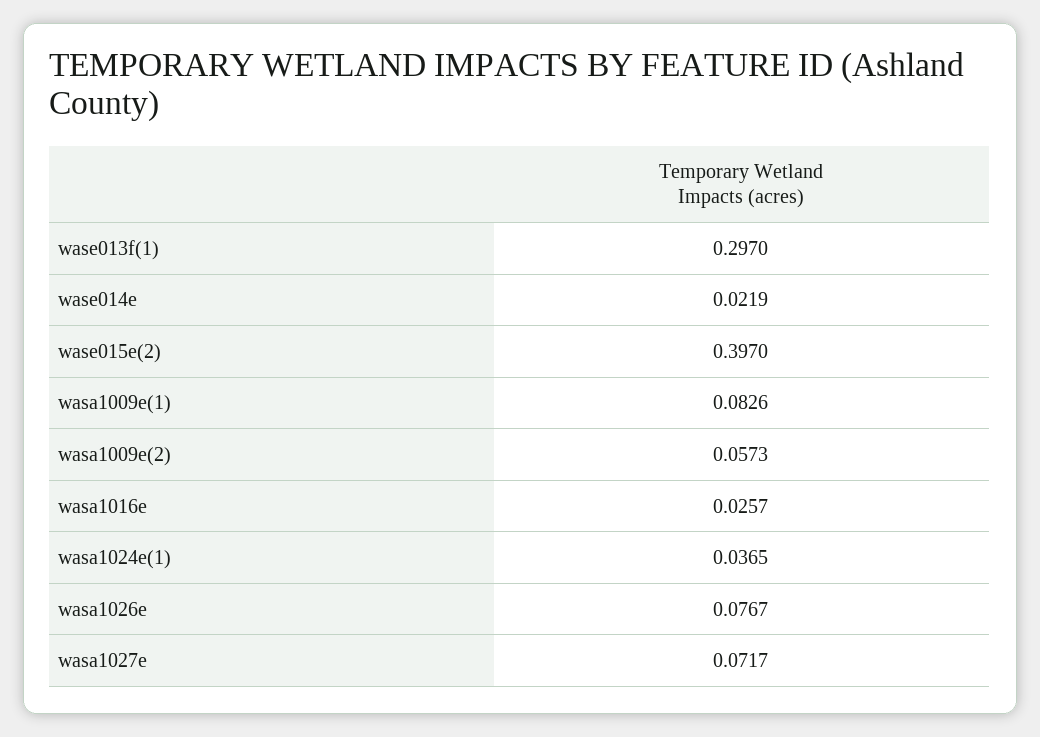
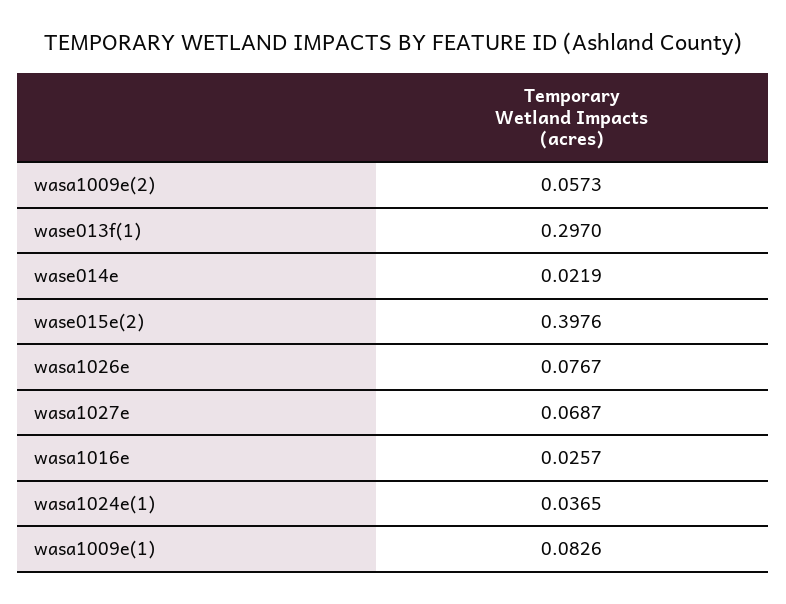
wase015e(2): 0.397 -> 0.3976
wasa1027e: 0.0717 -> 0.0687

